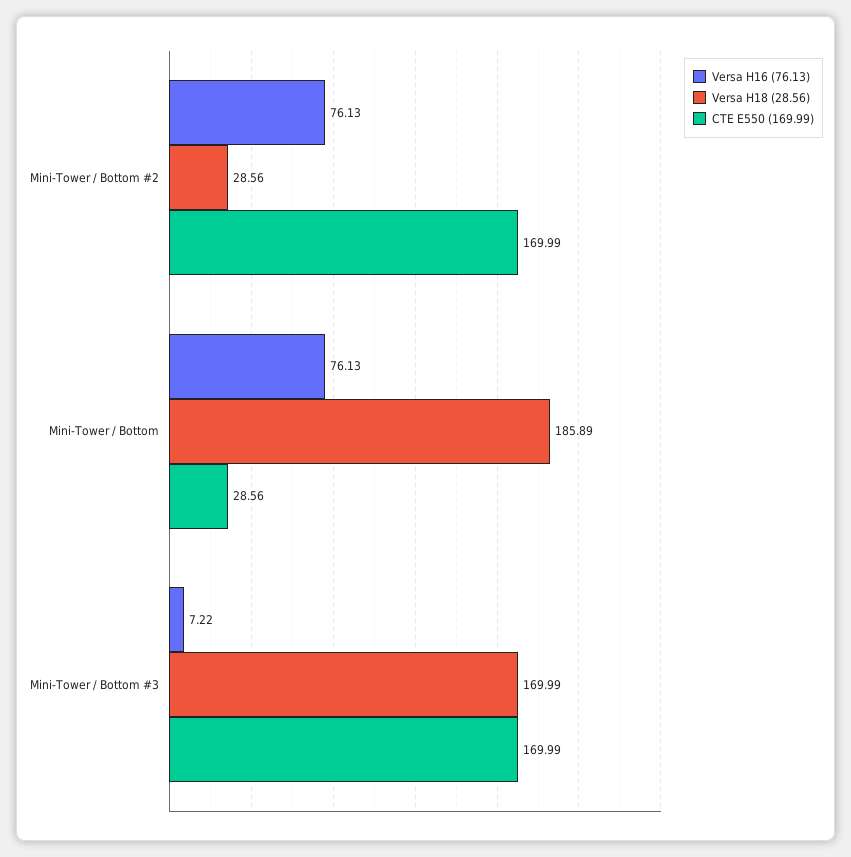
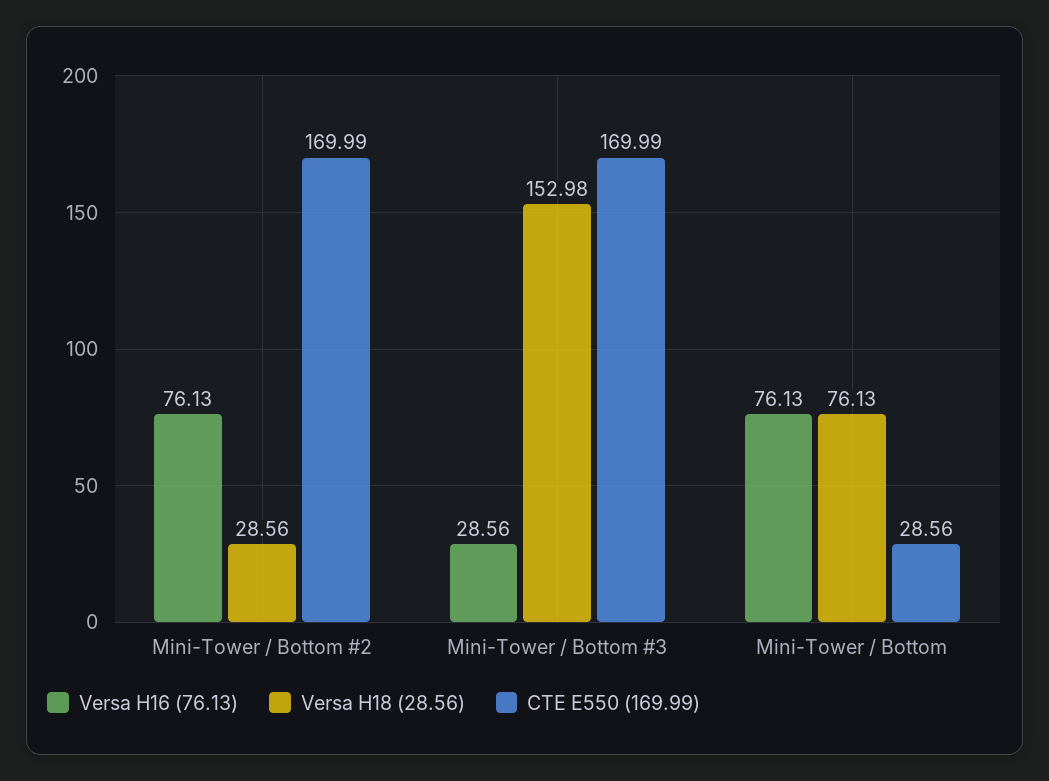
Versa H18 (28.56), Mini-Tower / Bottom: 185.89 -> 76.13
Versa H16 (76.13), Mini-Tower / Bottom #3: 7.22 -> 28.56
Versa H18 (28.56), Mini-Tower / Bottom #3: 169.99 -> 152.98

